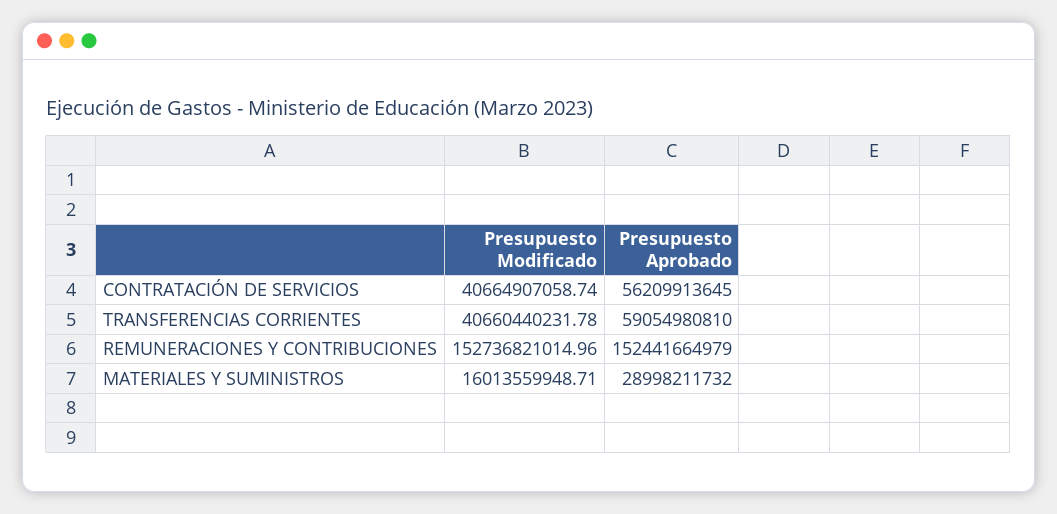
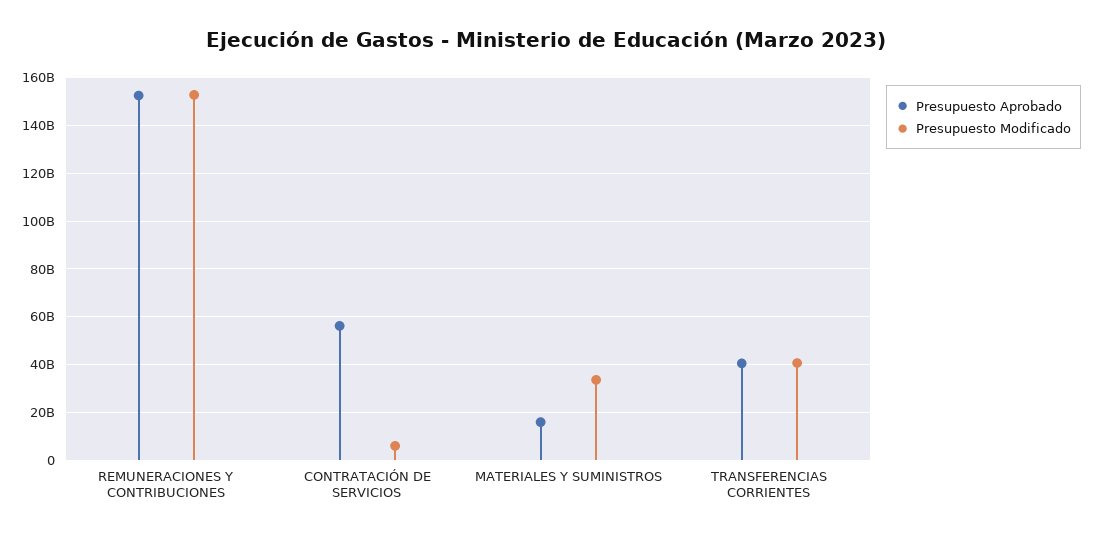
Presupuesto Modificado, CONTRATACIÓN DE SERVICIOS: 40664907058.74 -> 5000000000
Presupuesto Aprobado, TRANSFERENCIAS CORRIENTES: 59054980810 -> 40000000000
Presupuesto Modificado, MATERIALES Y SUMINISTROS: 16013559948.71 -> 35000000000
Presupuesto Aprobado, MATERIALES Y SUMINISTROS: 28998211732 -> 15000000000

